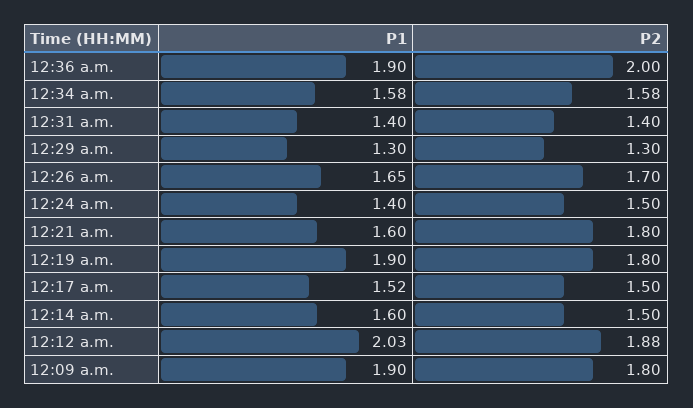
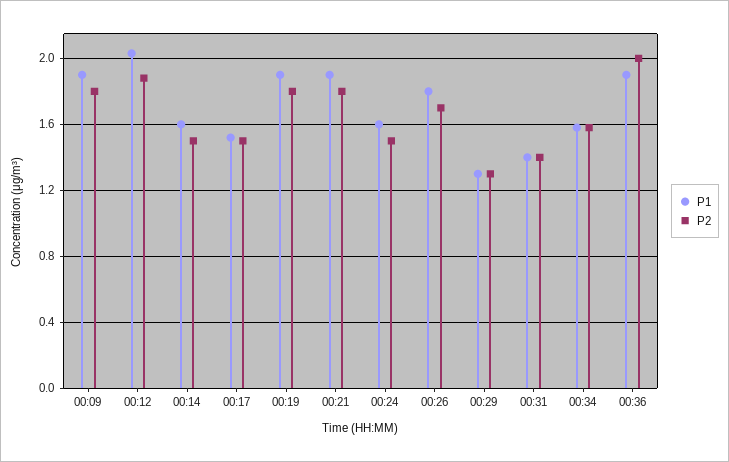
P1, 12:26 a.m.: 1.65 -> 1.8
P1, 12:24 a.m.: 1.4 -> 1.6
P1, 12:21 a.m.: 1.6 -> 1.9

